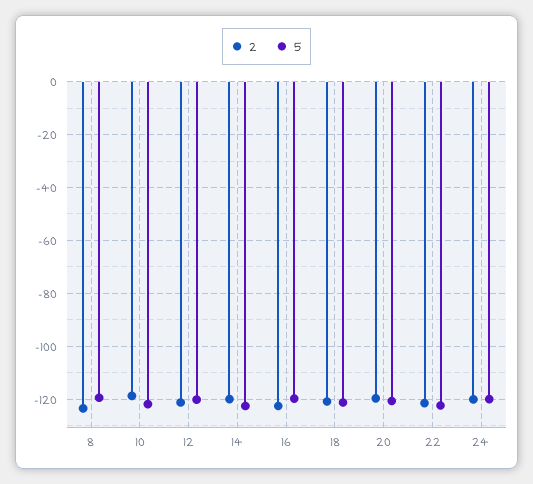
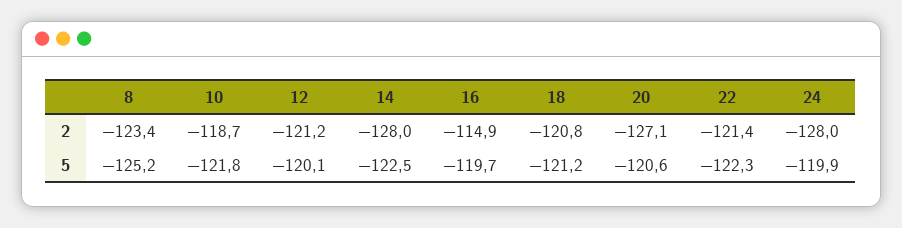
5, 8: -120 -> -125.2
2, 14: -120 -> -128
2, 16: -122.5 -> -114.9
2, 20: -120 -> -127.1
2, 24: -120 -> -128

